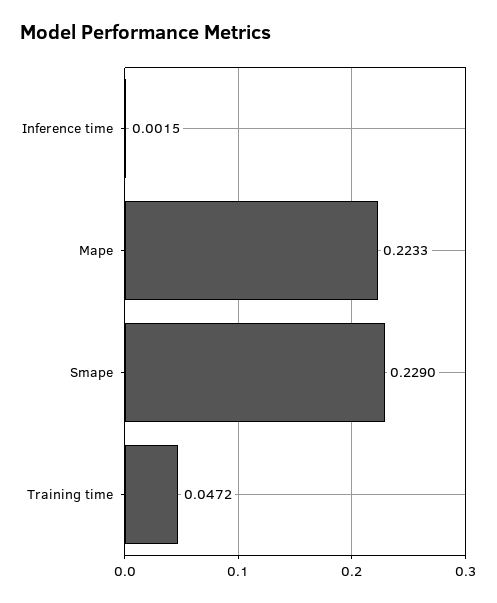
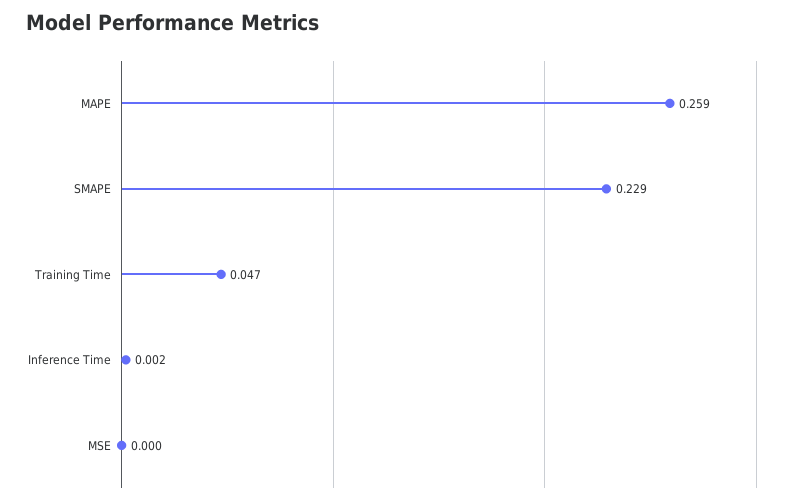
Mape: 0.2233 -> 0.259
MSE: none -> 0

